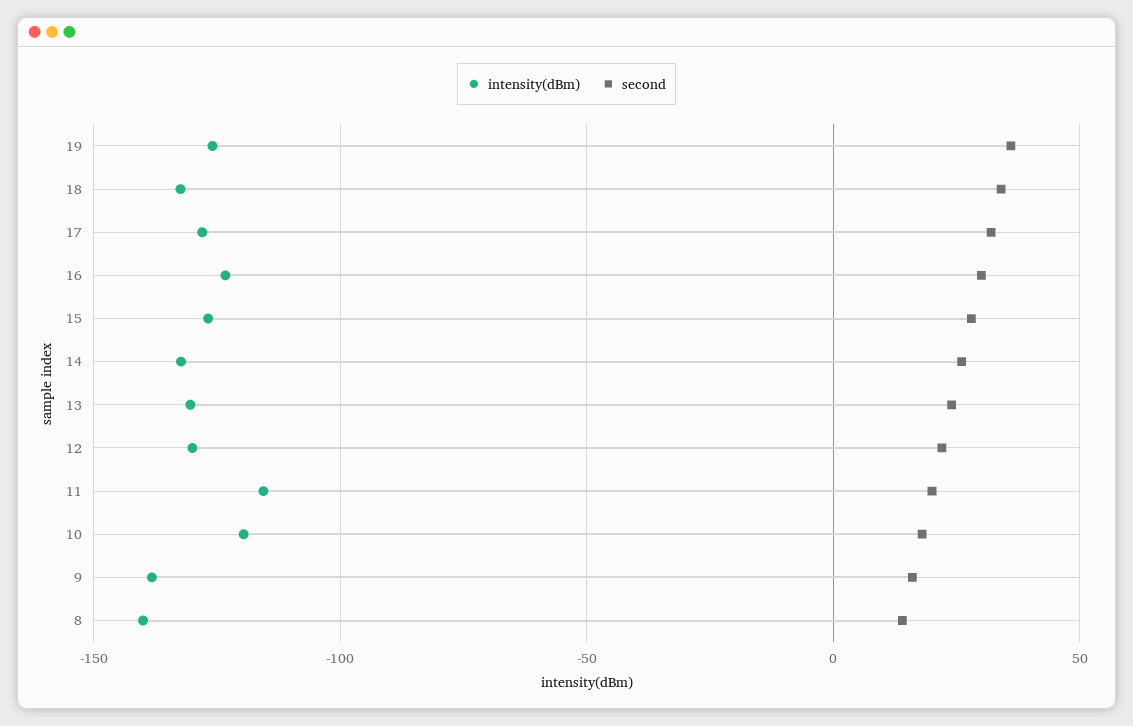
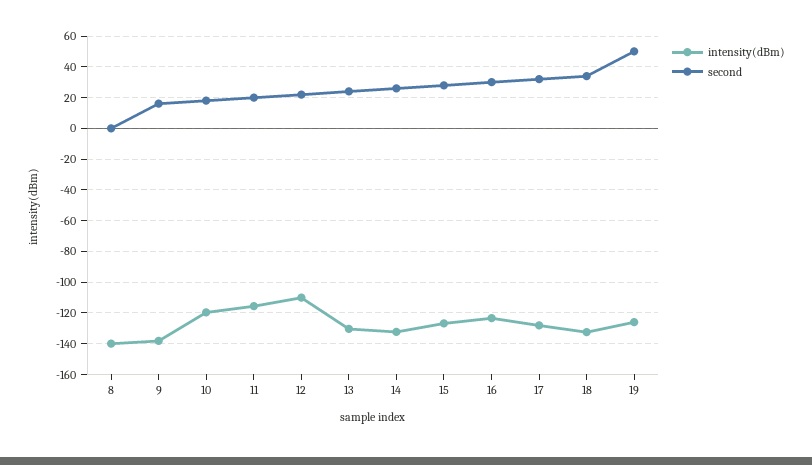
second, 19: 35 -> 50
intensity(dBm), 12: -130 -> -110
second, 8: 15 -> 0

